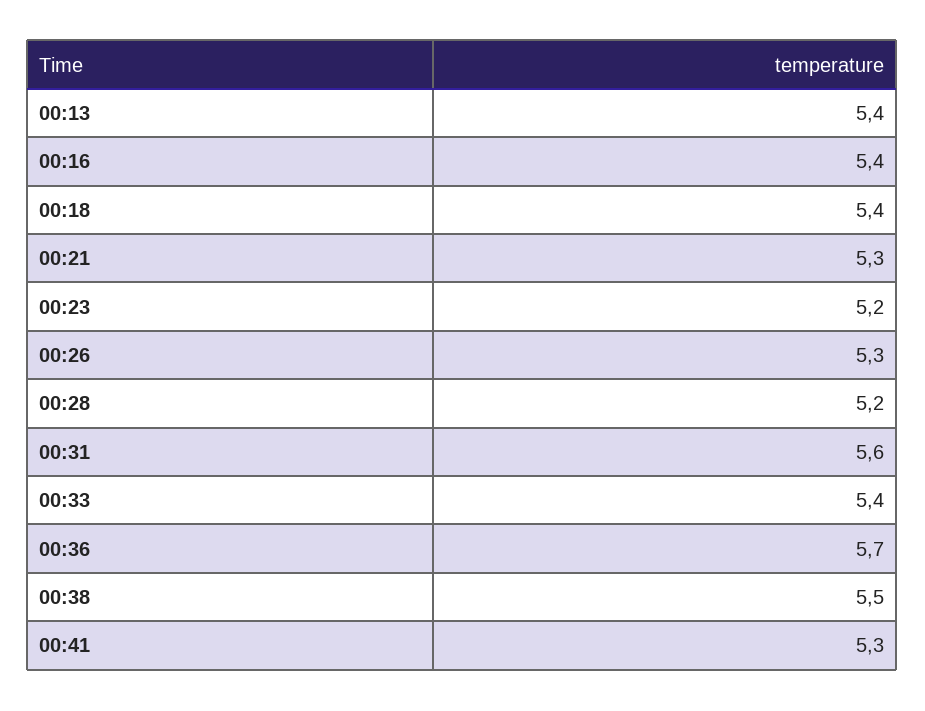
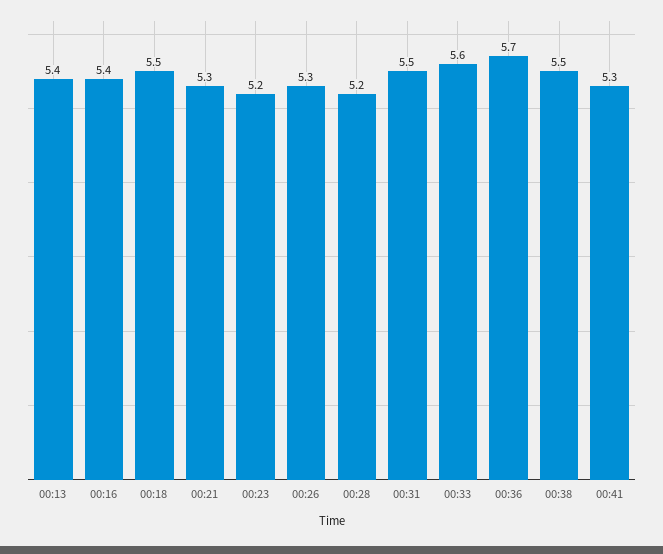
00:18: 5.4 -> 5.5
00:31: 5.6 -> 5.5
00:33: 5.4 -> 5.6

